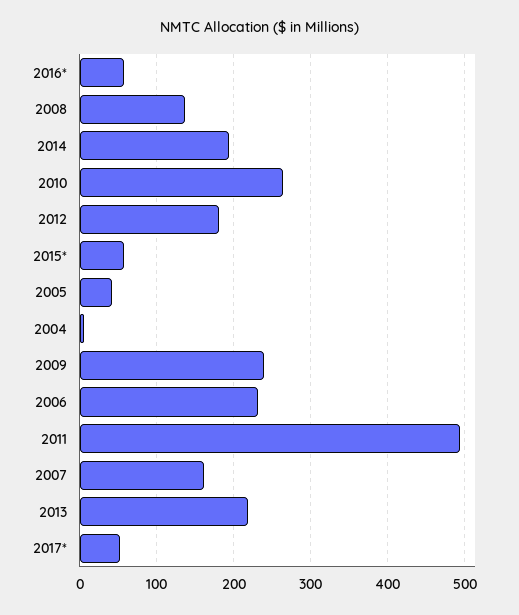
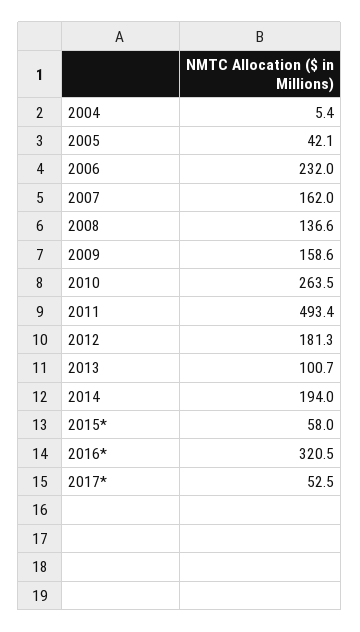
2016*: 60 -> 320.5
2009: 240 -> 158.6
2013: 220 -> 100.7

